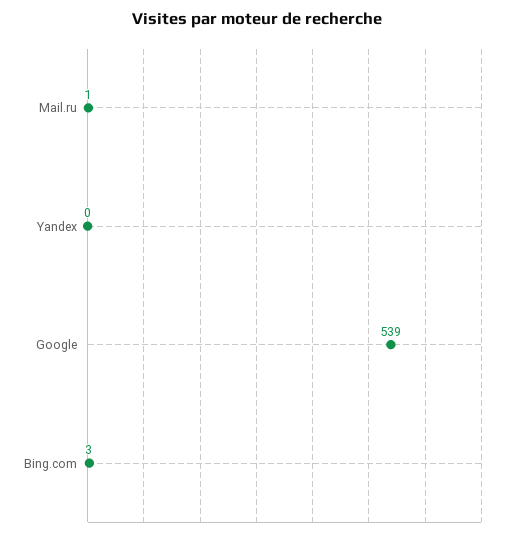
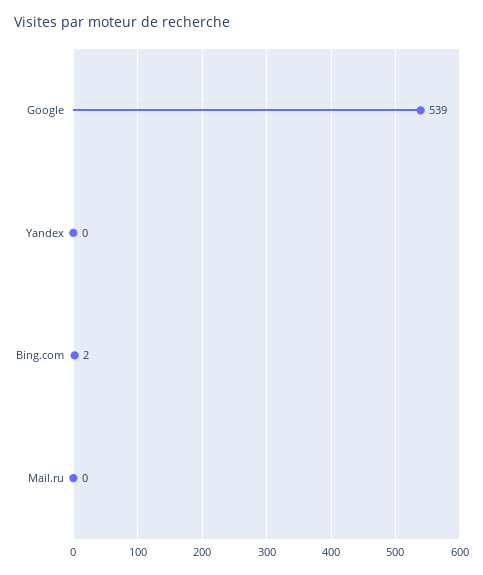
Mail.ru: 1 -> 0
Bing.com: 3 -> 2

